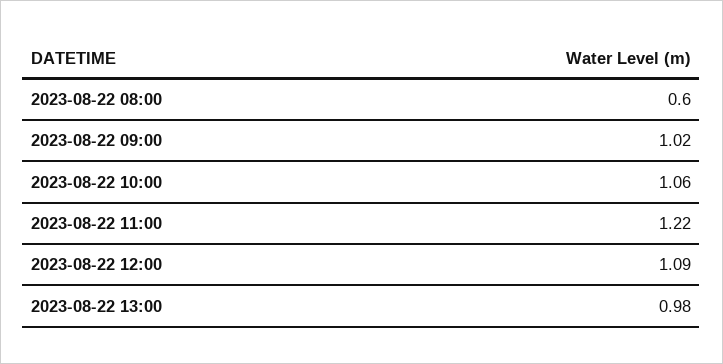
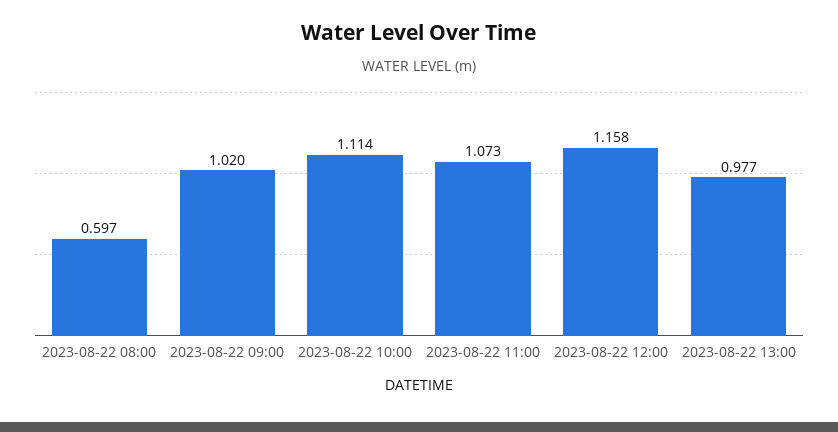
2023-08-22 10:00: 1.06 -> 1.114
2023-08-22 11:00: 1.22 -> 1.073
2023-08-22 12:00: 1.09 -> 1.158

